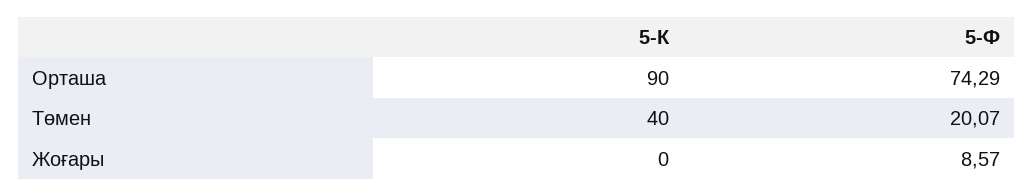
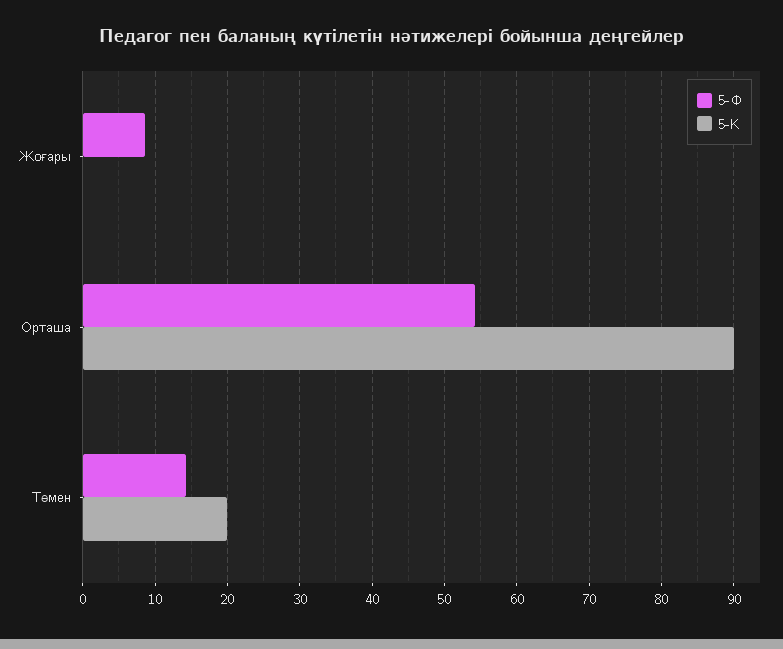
5-Ф, Орташа: 74.29 -> 54
5-К, Төмен: 40 -> 20
5-Ф, Төмен: 20.07 -> 14

